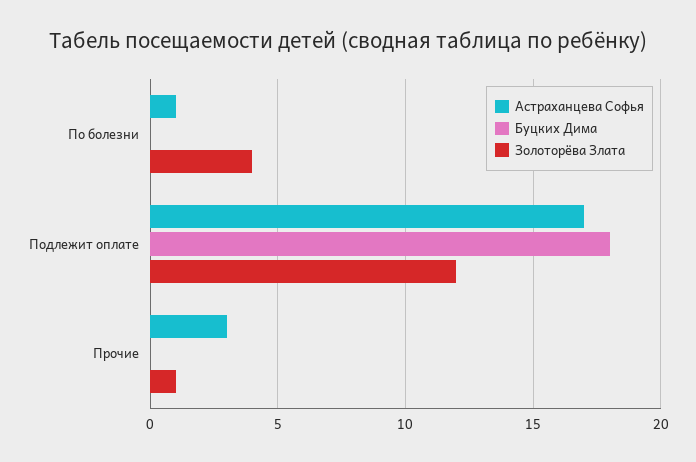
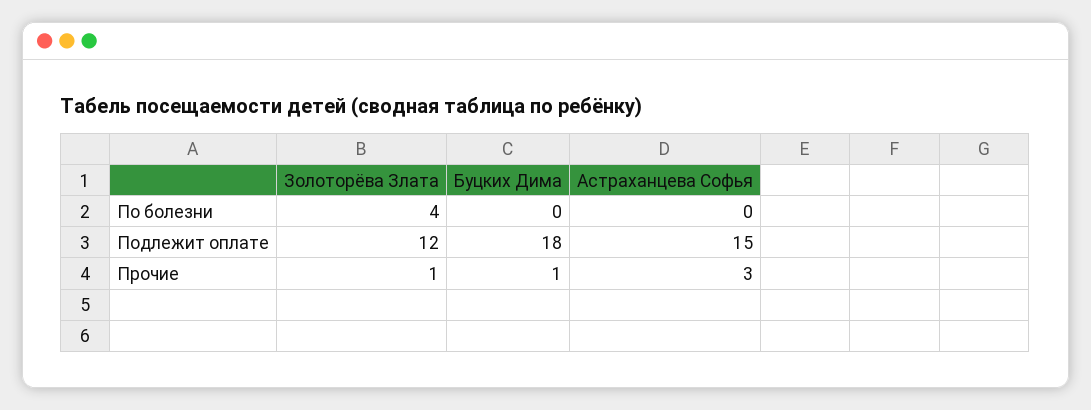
Астраханцева Софья, По болезни: 1 -> 0
Астраханцева Софья, Подлежит оплате: 17 -> 15
Буцких Дима, Прочие: 0 -> 1

